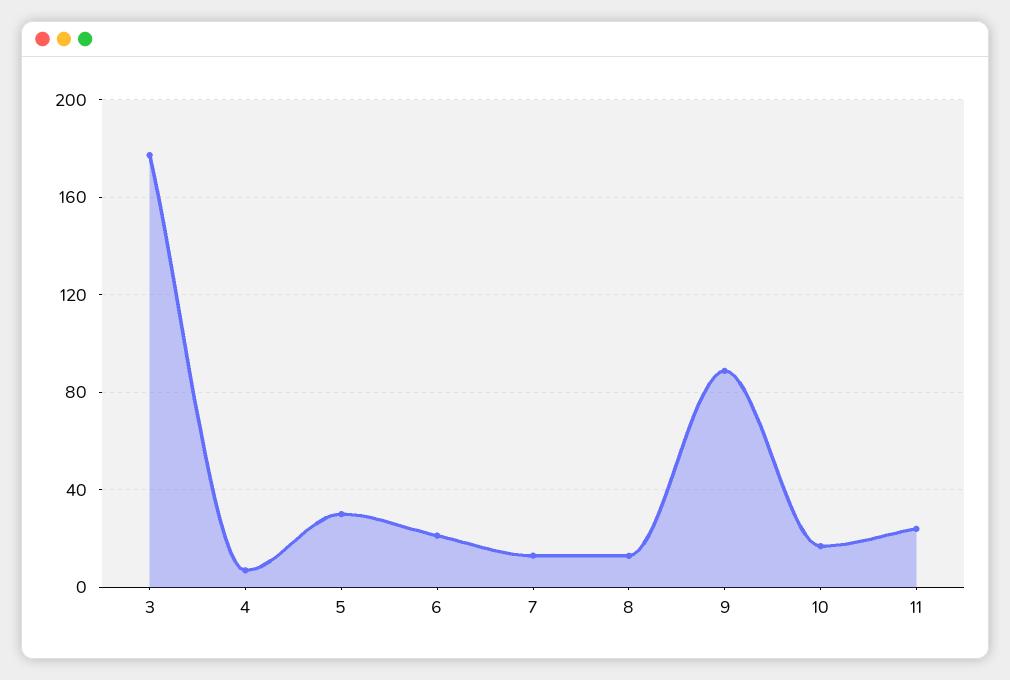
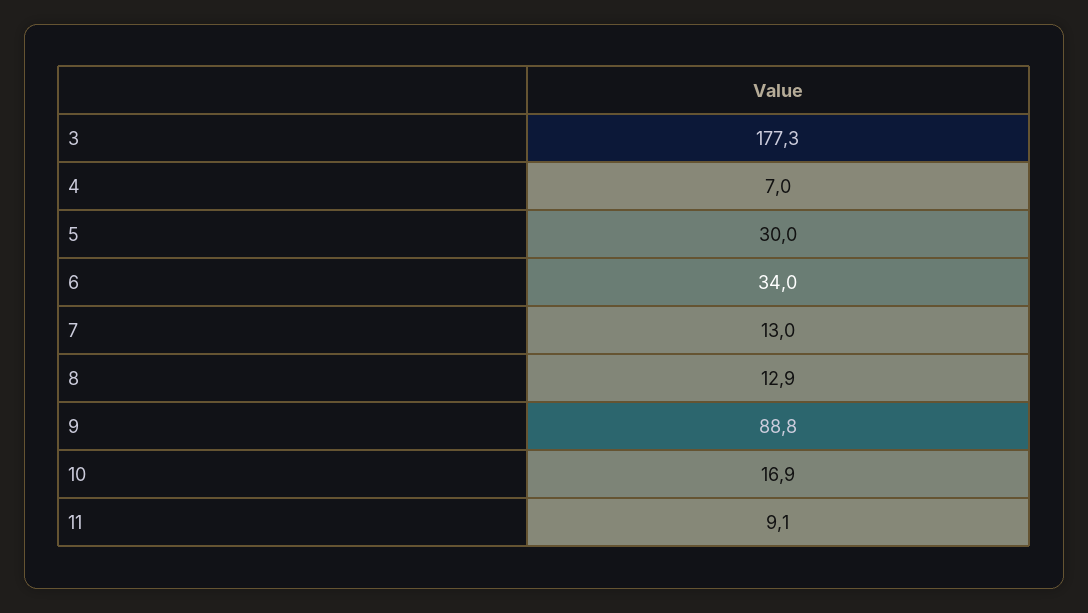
6: 20 -> 34
11: 25 -> 9.1

